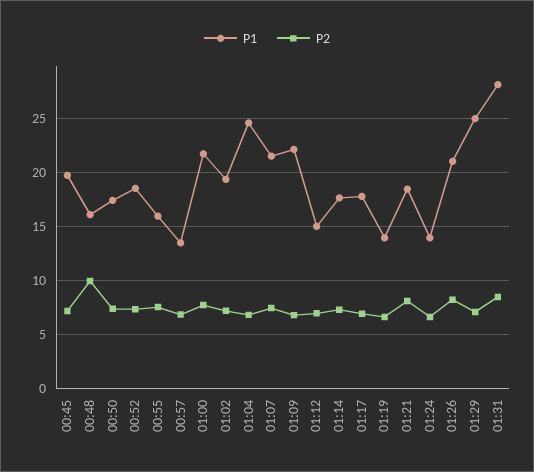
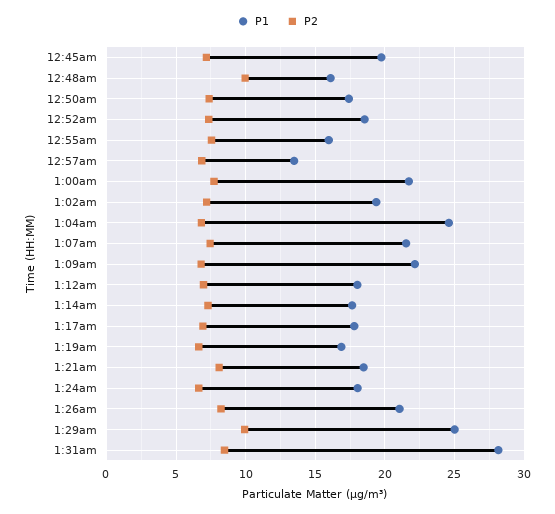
P1, 01:12: 15 -> 18
P1, 01:19: 14 -> 17
P1, 01:24: 14 -> 18
P2, 01:29: 7 -> 10

